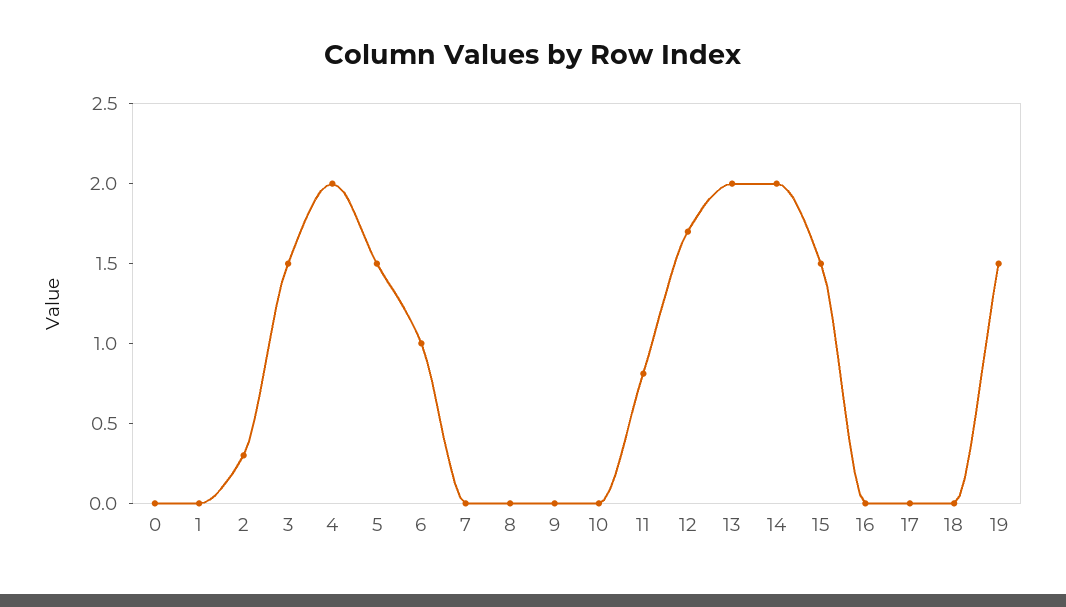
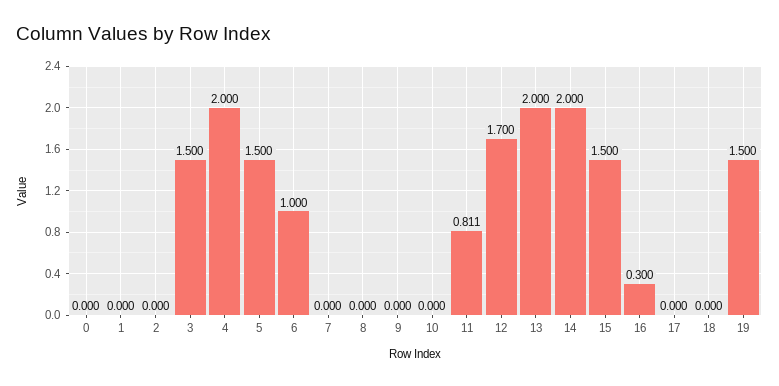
2: 0.3 -> 0
16: 0 -> 0.3

